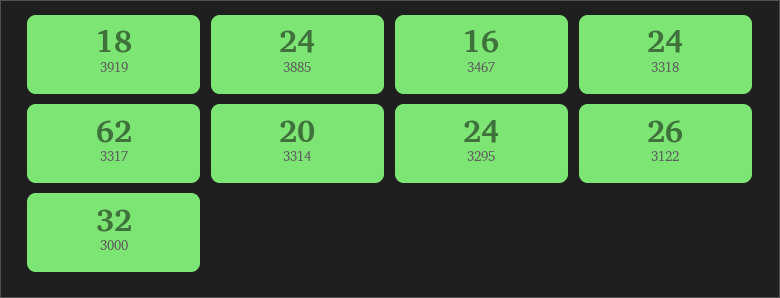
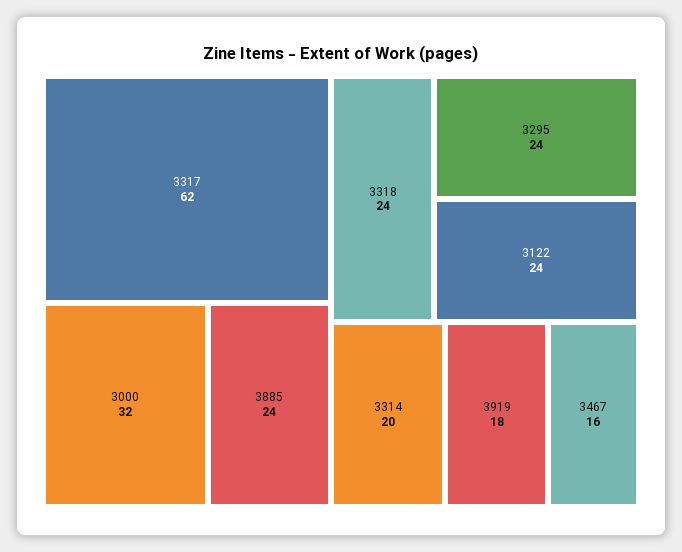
3122: 26 -> 24

